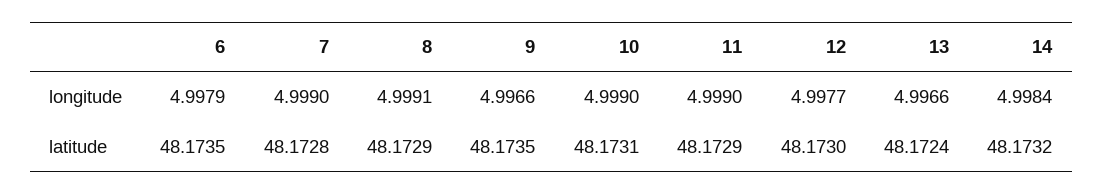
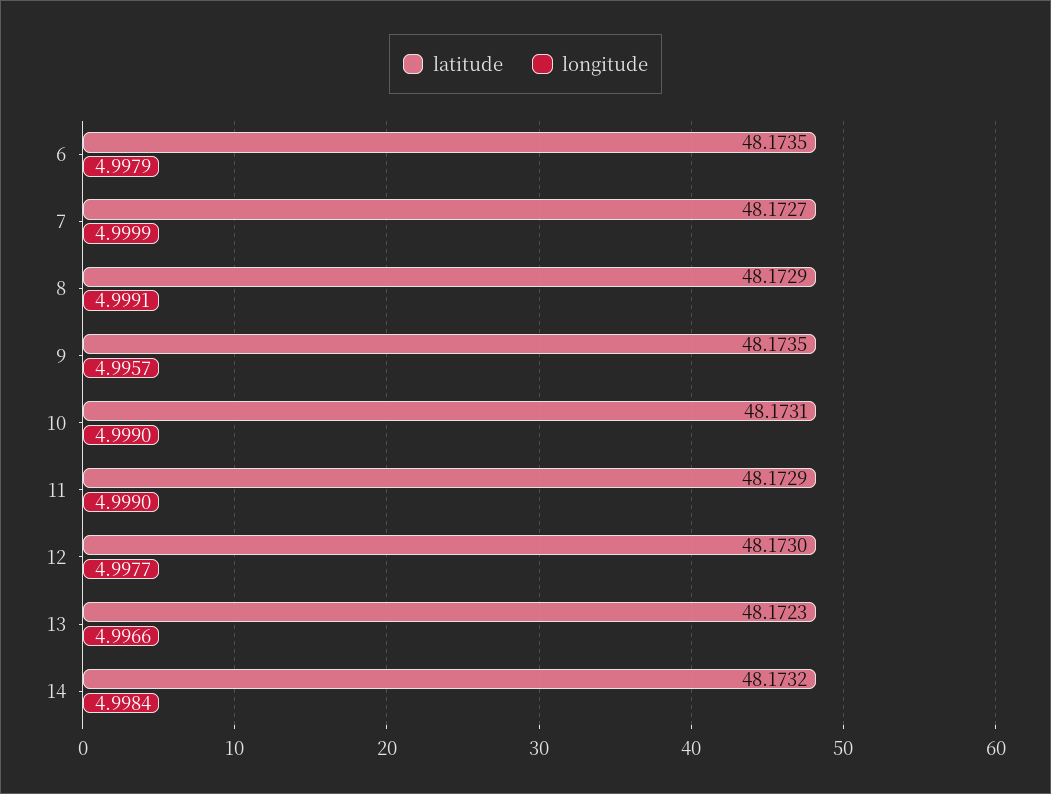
longitude, 7: 4.999 -> 4.9999
longitude, 9: 4.9966 -> 4.9957
latitude, 7: 48.1728 -> 48.1727
latitude, 13: 48.1724 -> 48.1723

